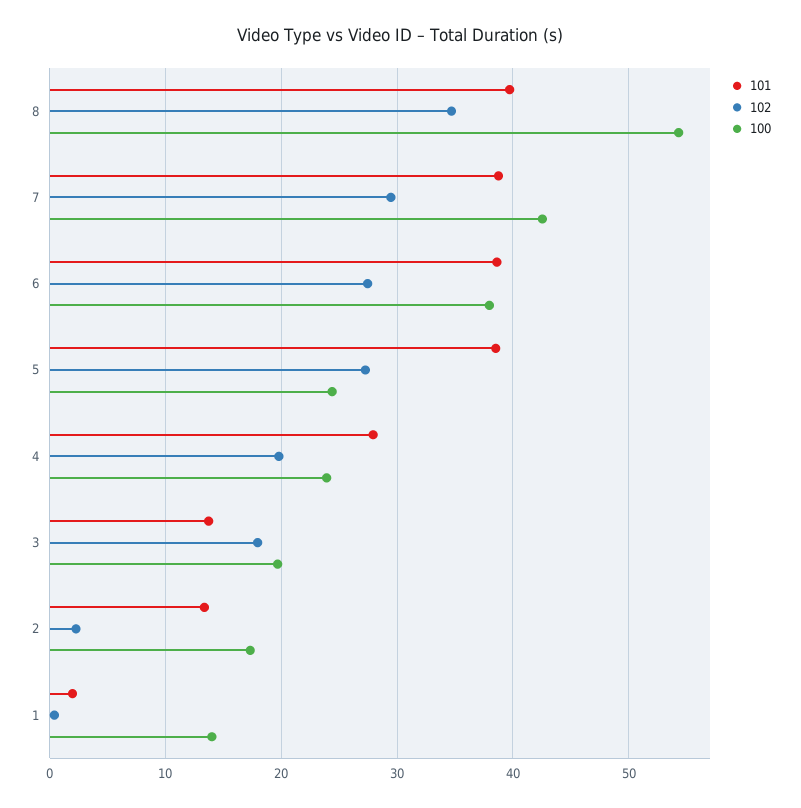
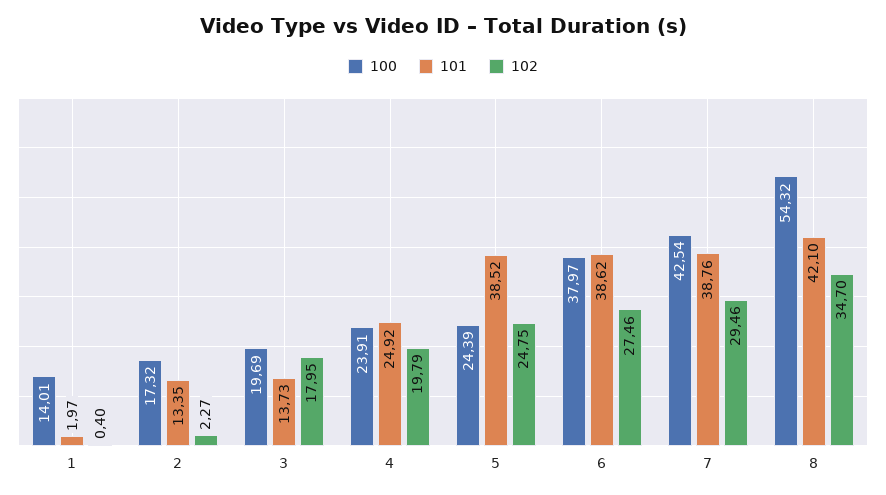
101, 8: 40 -> 42.1
102, 5: 27 -> 24.75
101, 4: 28 -> 24.92

